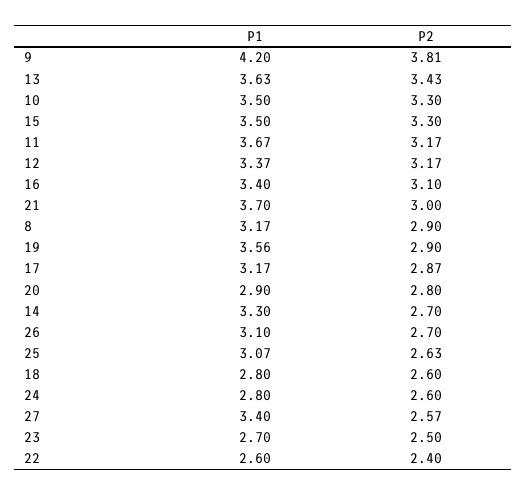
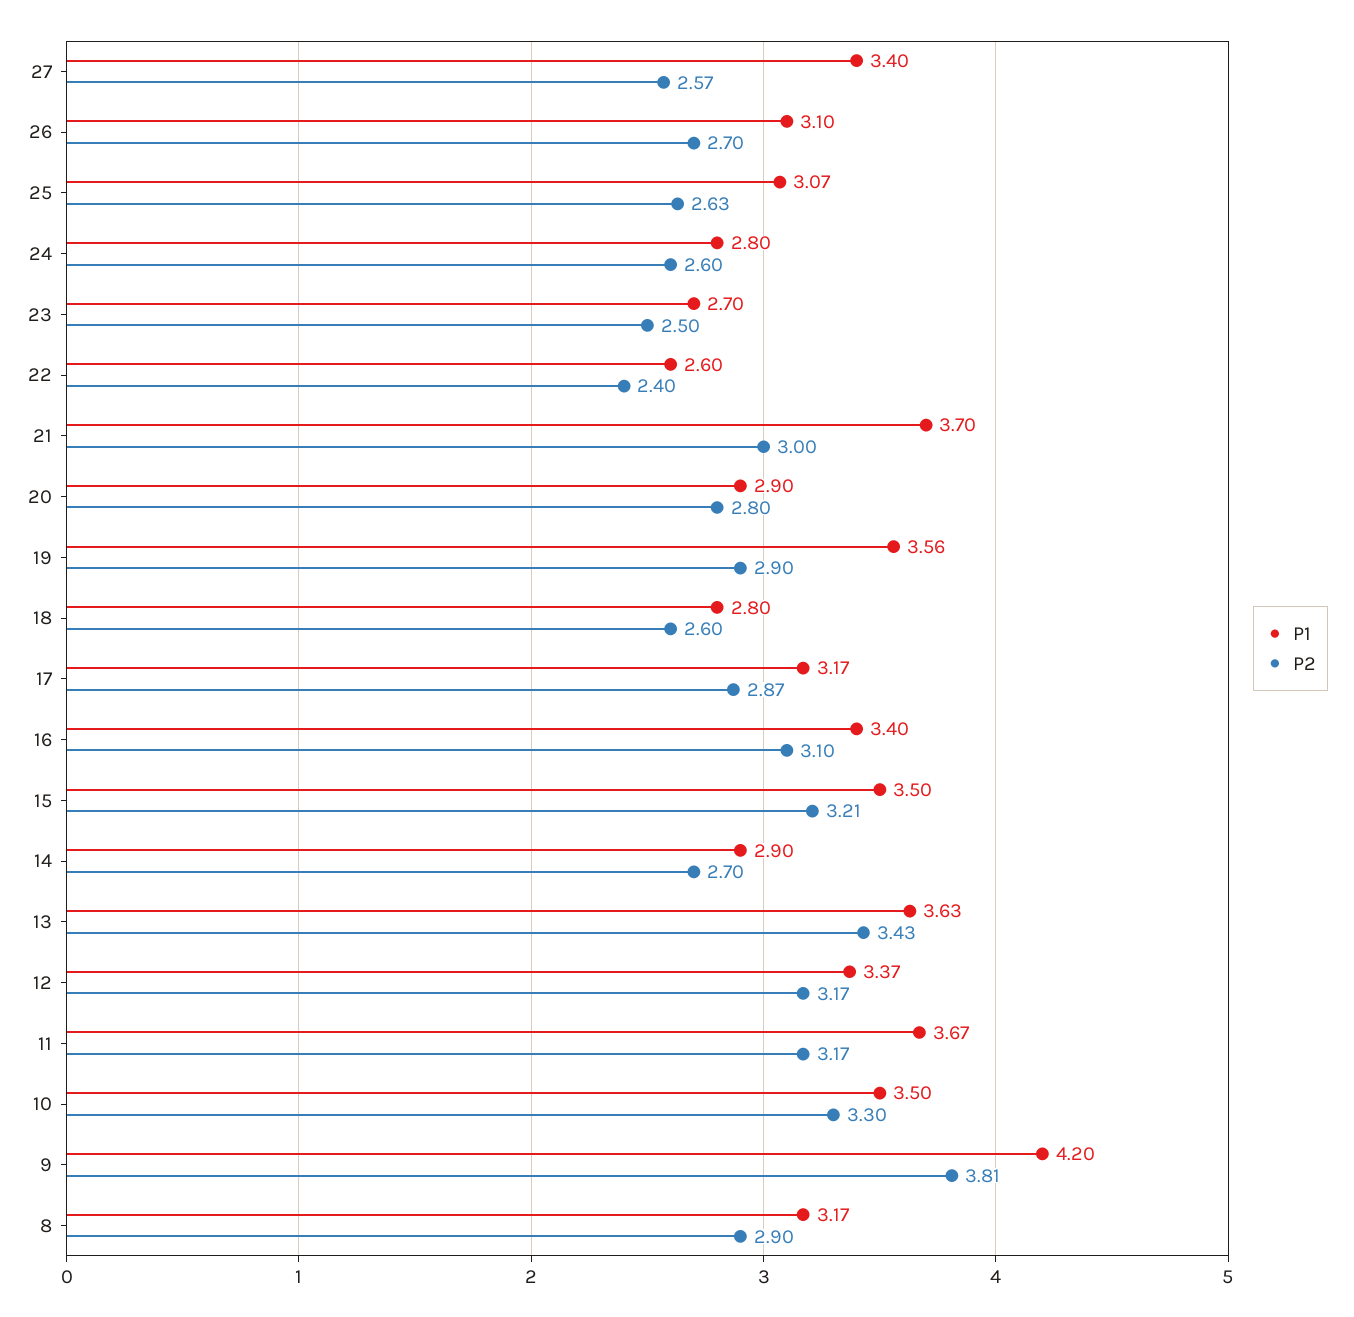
P2, 15: 3.3 -> 3.21
P1, 14: 3.3 -> 2.9

